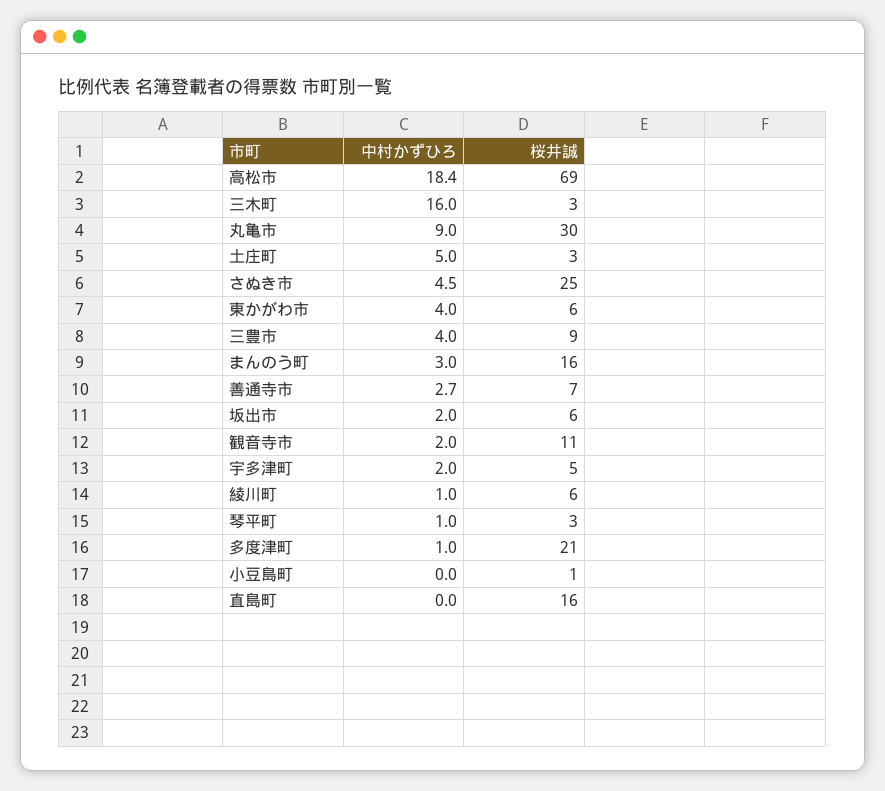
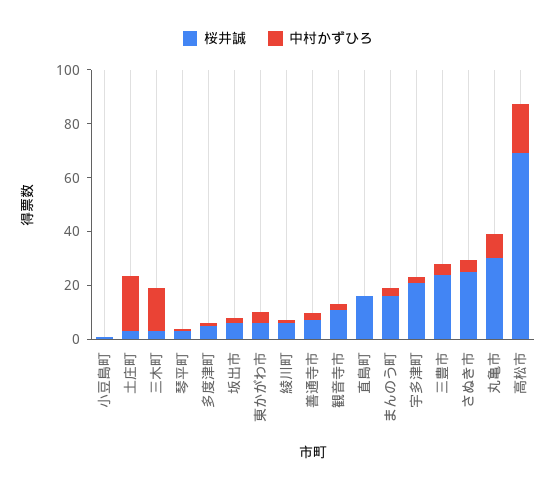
中村かずひろ, 土庄町: 5 -> 20
桜井誠, 三豊市: 9 -> 25
桜井誠, 宇多津町: 5 -> 20
桜井誠, 多度津町: 21 -> 5

